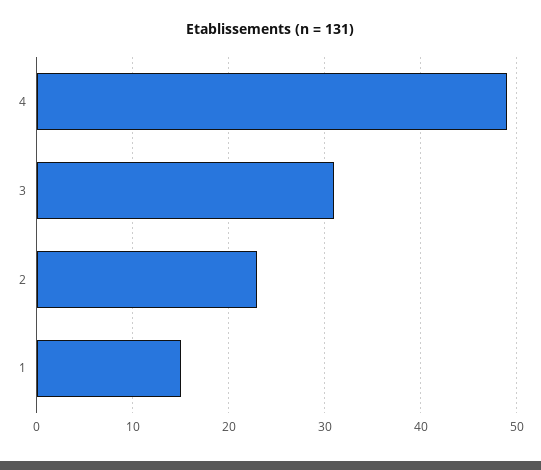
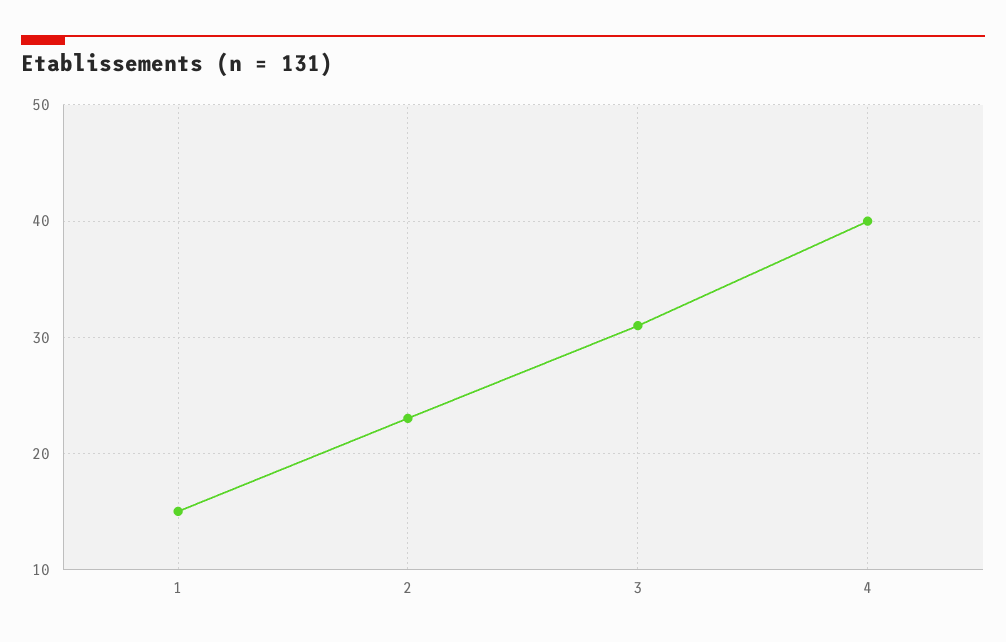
4: 49 -> 40

